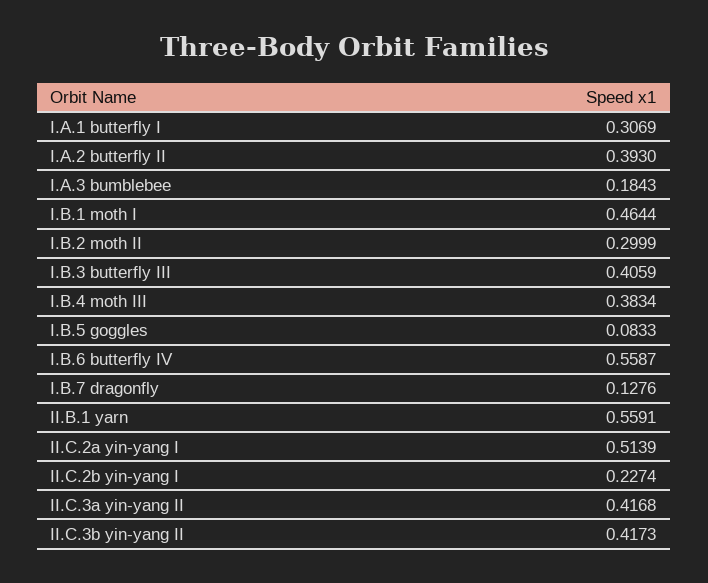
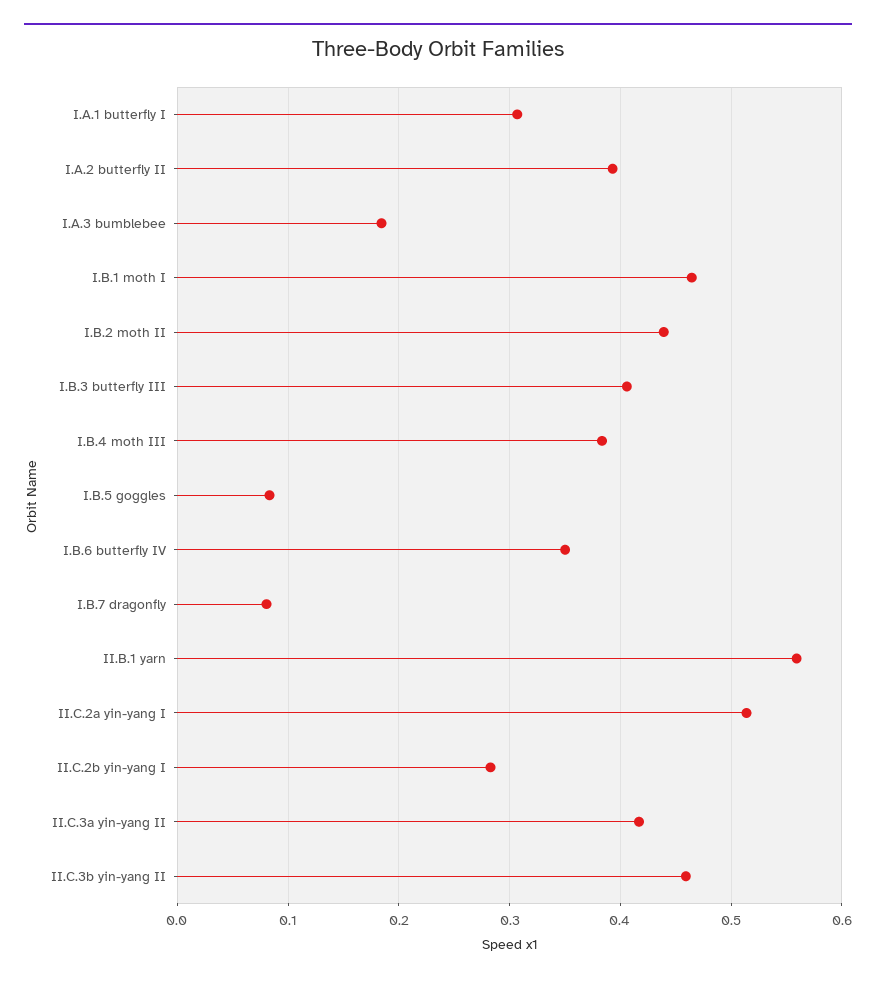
I.B.2 moth II: 0.2999 -> 0.44
I.B.6 butterfly IV: 0.5587 -> 0.35
I.B.7 dragonfly: 0.1276 -> 0.08
II.C.2b yin-yang I: 0.2274 -> 0.28
II.C.3b yin-yang II: 0.4173 -> 0.46

